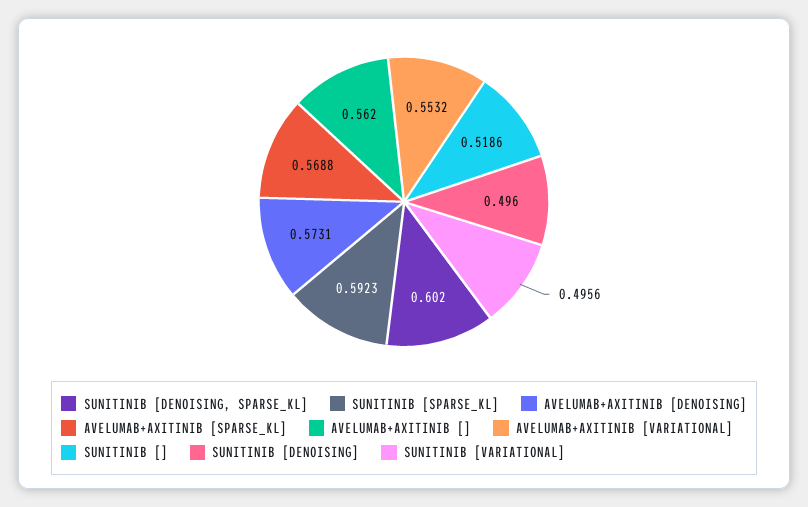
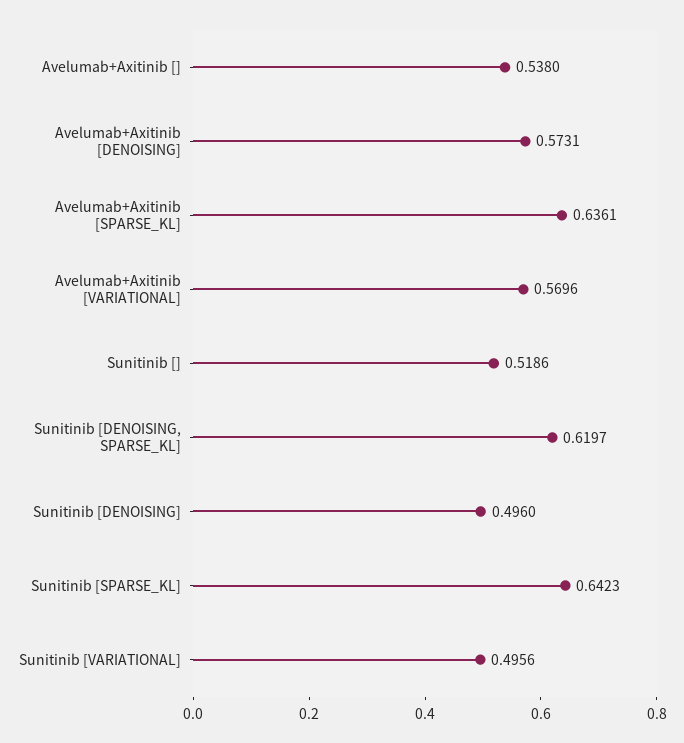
SUNITINIB [DENOISING, SPARSE_KL]: 0.602 -> 0.6197
SUNITINIB [SPARSE_KL]: 0.5923 -> 0.6423
AVELUMAB+AXITINIB [SPARSE_KL]: 0.5688 -> 0.6361
AVELUMAB+AXITINIB []: 0.562 -> 0.538
AVELUMAB+AXITINIB [VARIATIONAL]: 0.5532 -> 0.5696

